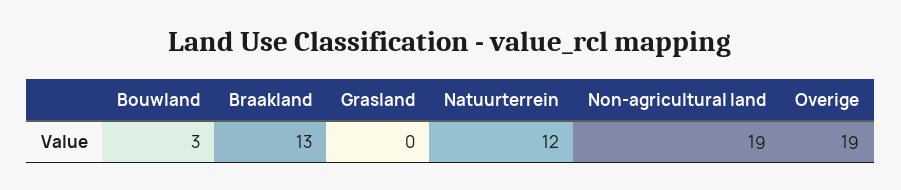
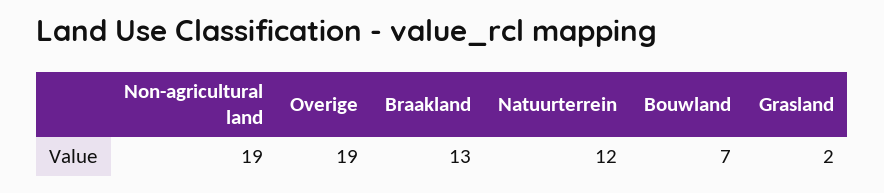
Bouwland: 3 -> 7
Grasland: 0 -> 2

